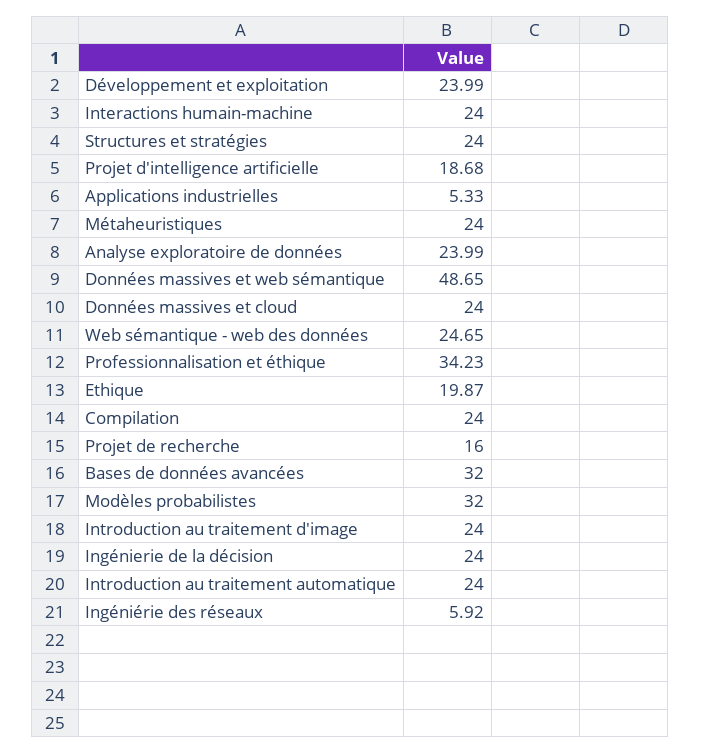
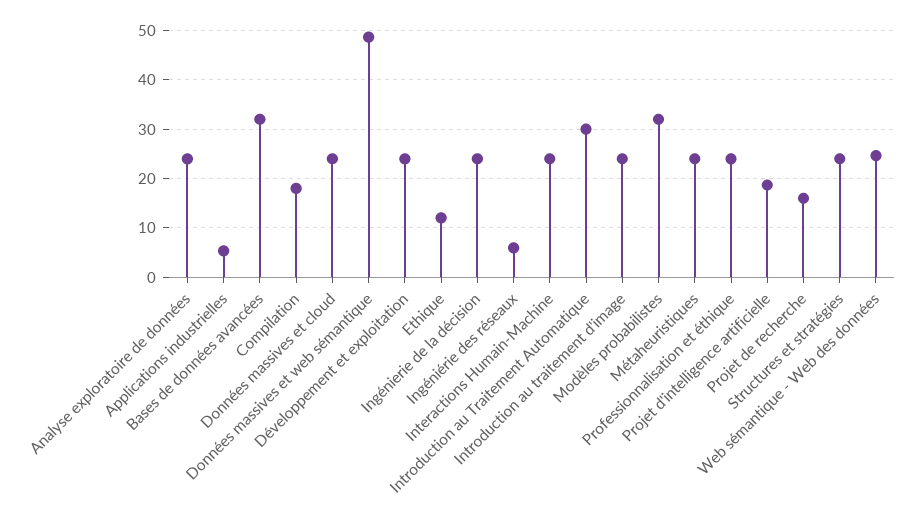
Professionnalisation et éthique: 34.23 -> 24
Ethique: 19.87 -> 12
Compilation: 24 -> 18
Introduction au traitement automatique: 24 -> 30

